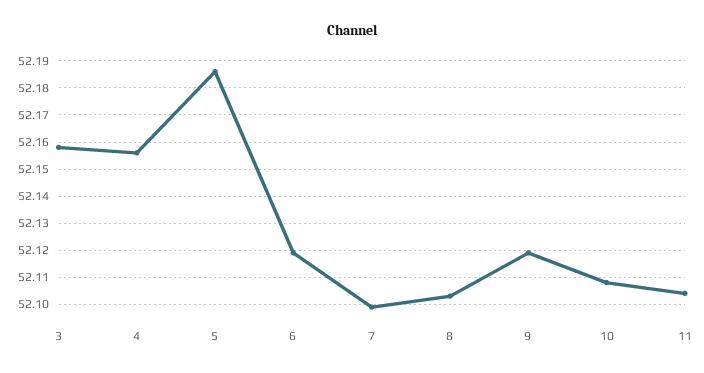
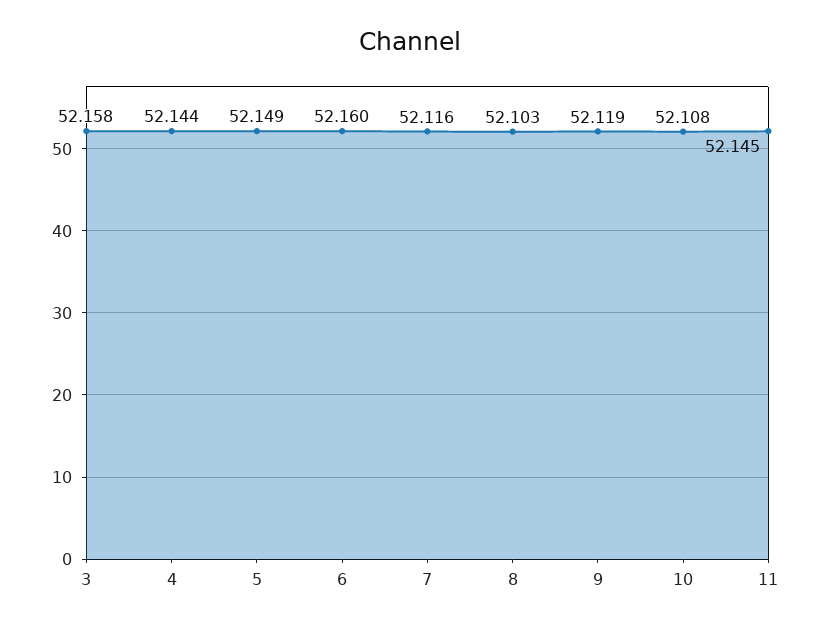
4: 52.155 -> 52.144
5: 52.185 -> 52.149
6: 52.12 -> 52.16
7: 52.1 -> 52.116
11: 52.105 -> 52.145

